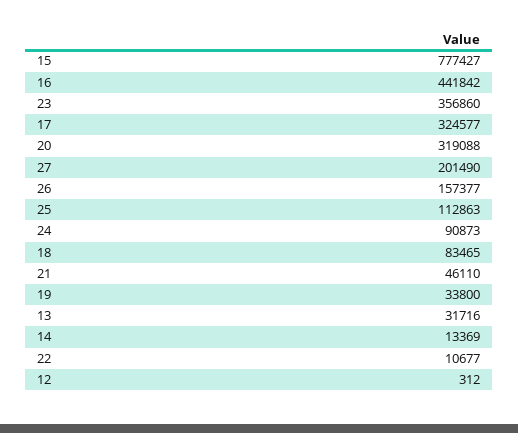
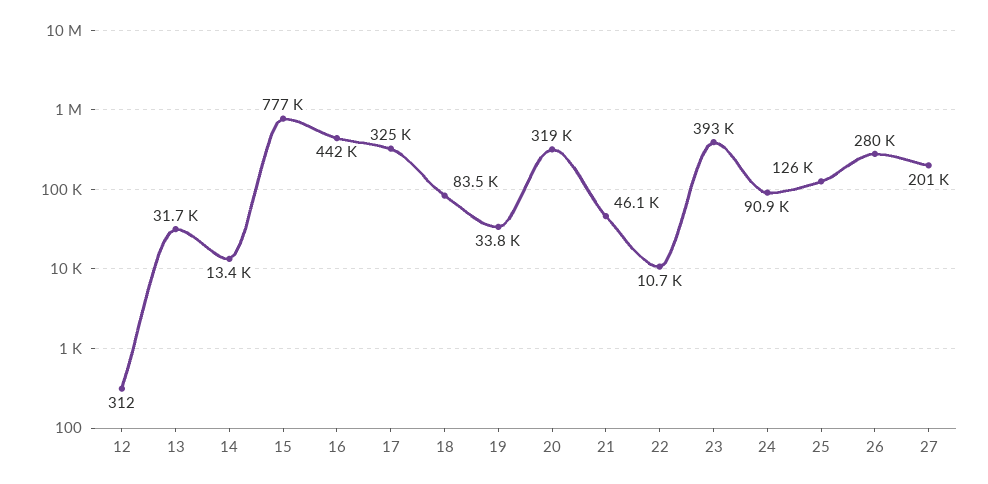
23: 356860 -> 393000
26: 157377 -> 280000
25: 112863 -> 126000

